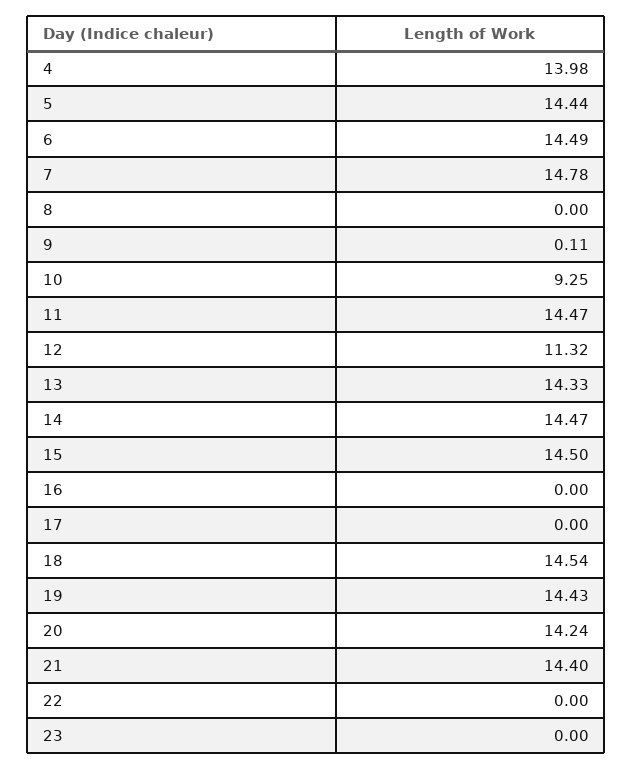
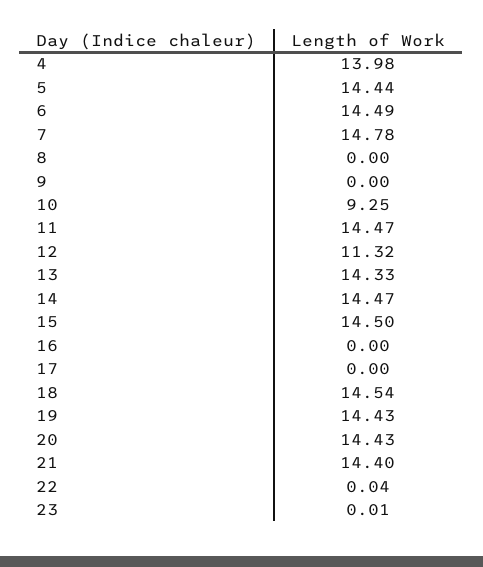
9: 0.11 -> 0
20: 14.24 -> 14.43
22: 0 -> 0.04
23: 0 -> 0.01

